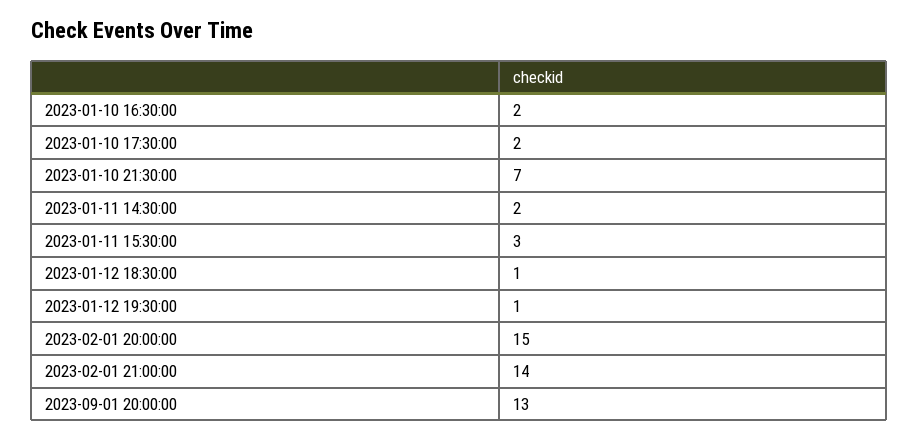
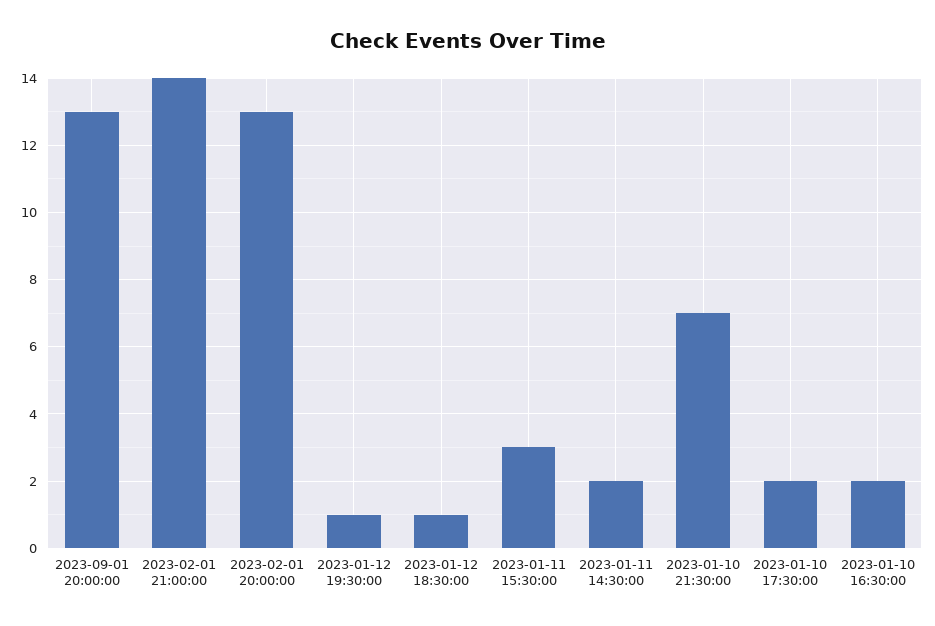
2023-02-01 20:00:00: 15 -> 13

